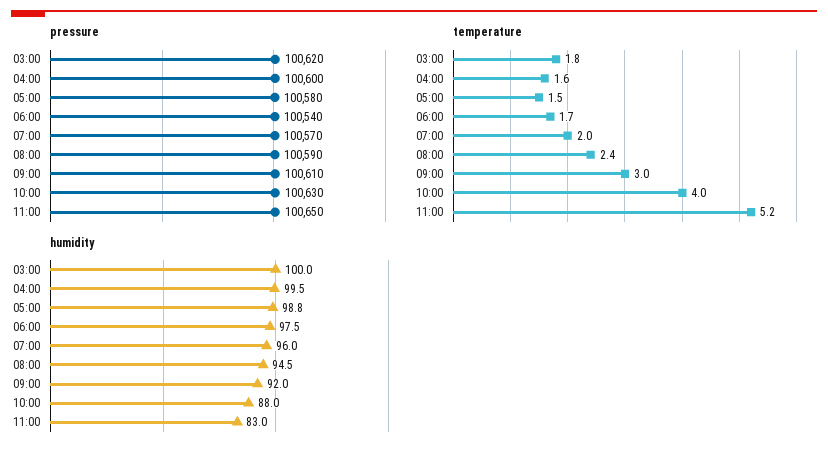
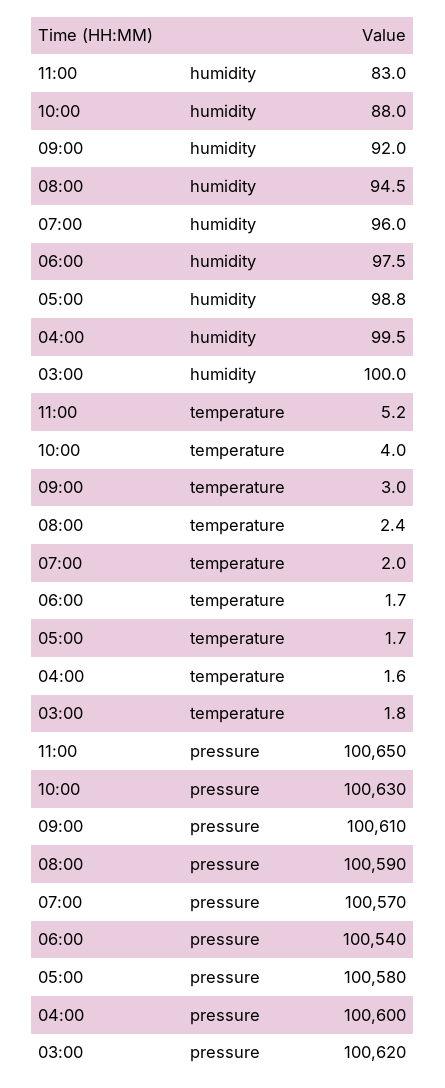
temperature, 05:00: 1.5 -> 1.7

